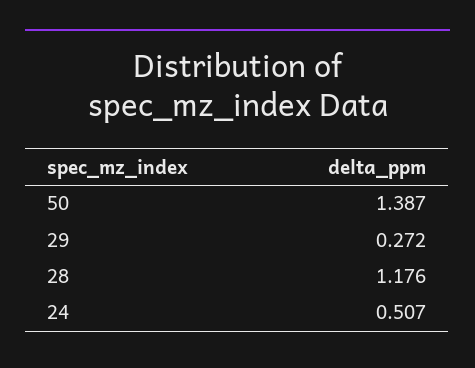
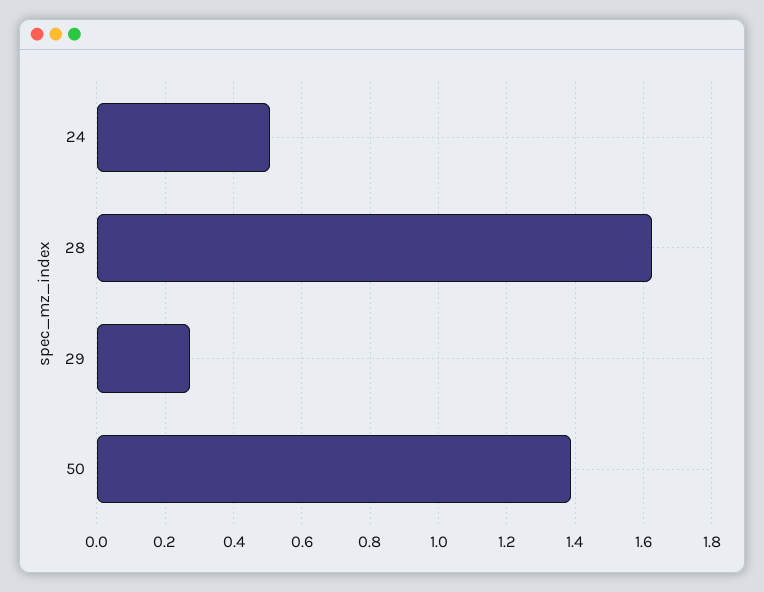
28: 1.176 -> 1.62

